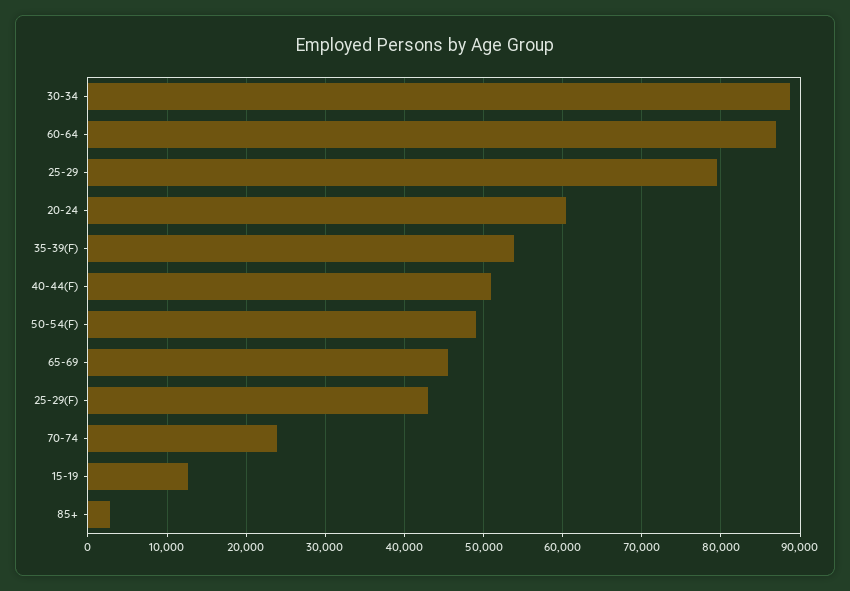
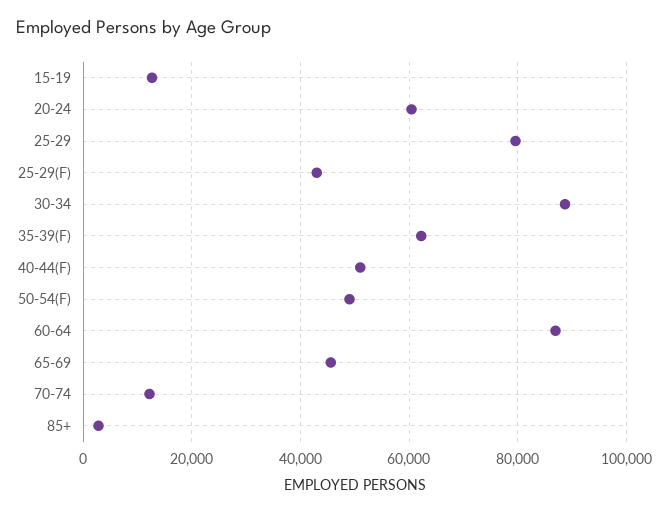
35-39(F): 54000 -> 62000
70-74: 24000 -> 12000

